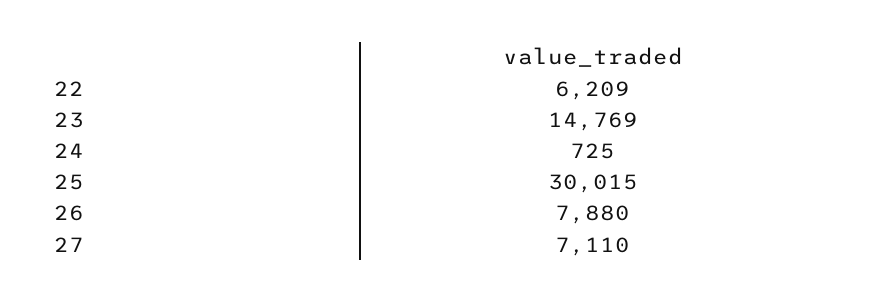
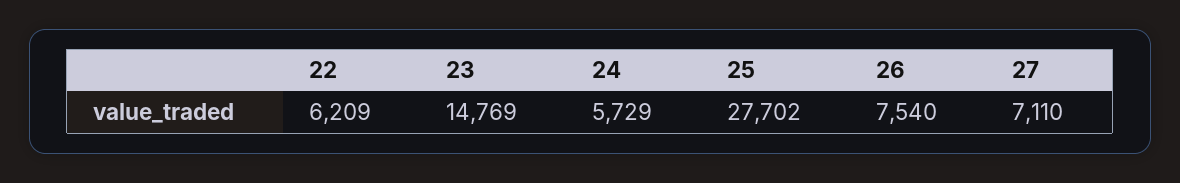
24: 725 -> 5729
25: 30015 -> 27702
26: 7880 -> 7540

